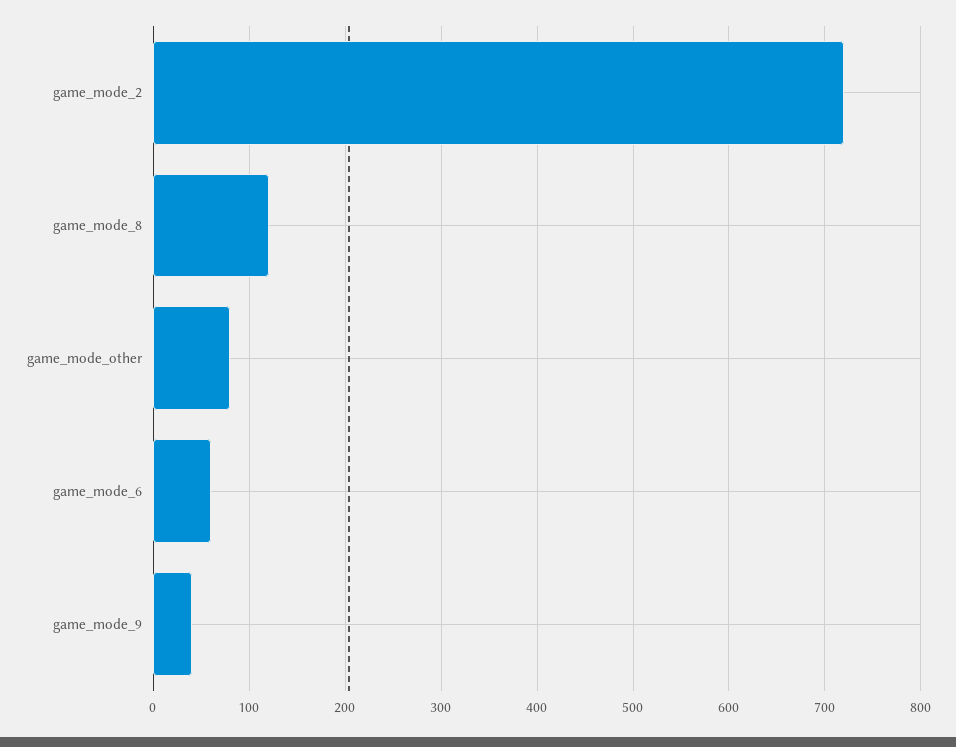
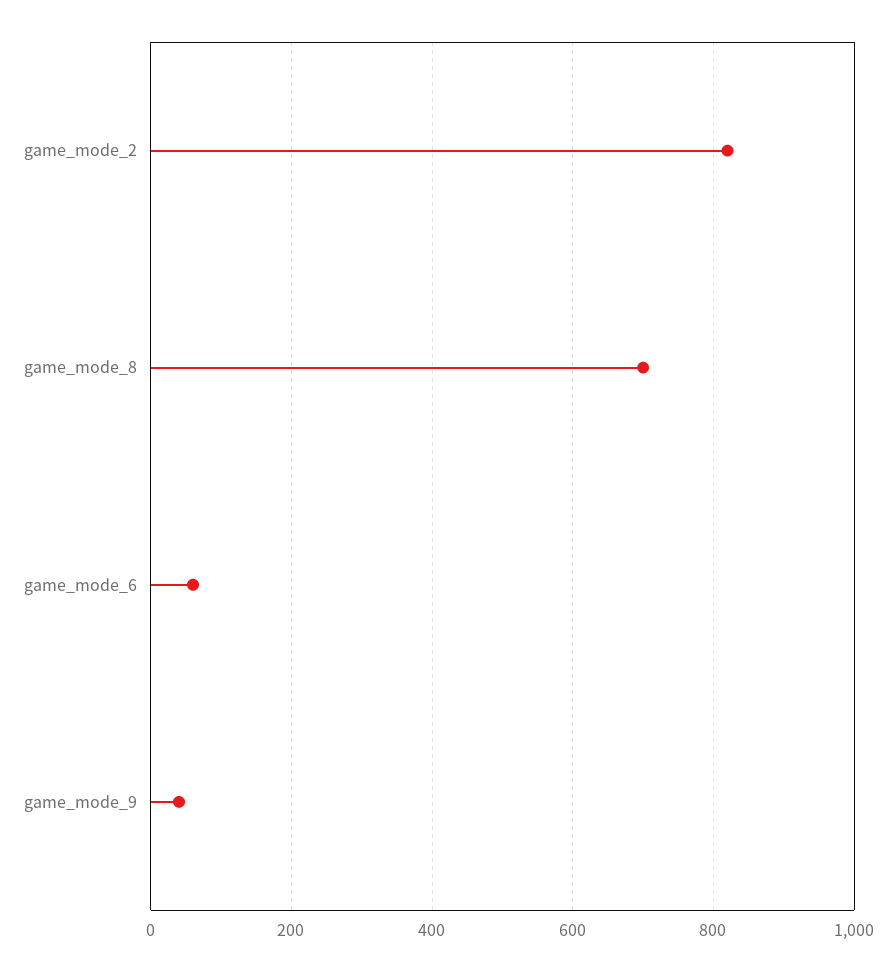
game_mode_2: 720 -> 820
game_mode_8: 120 -> 700
game_mode_other: 80 -> none

